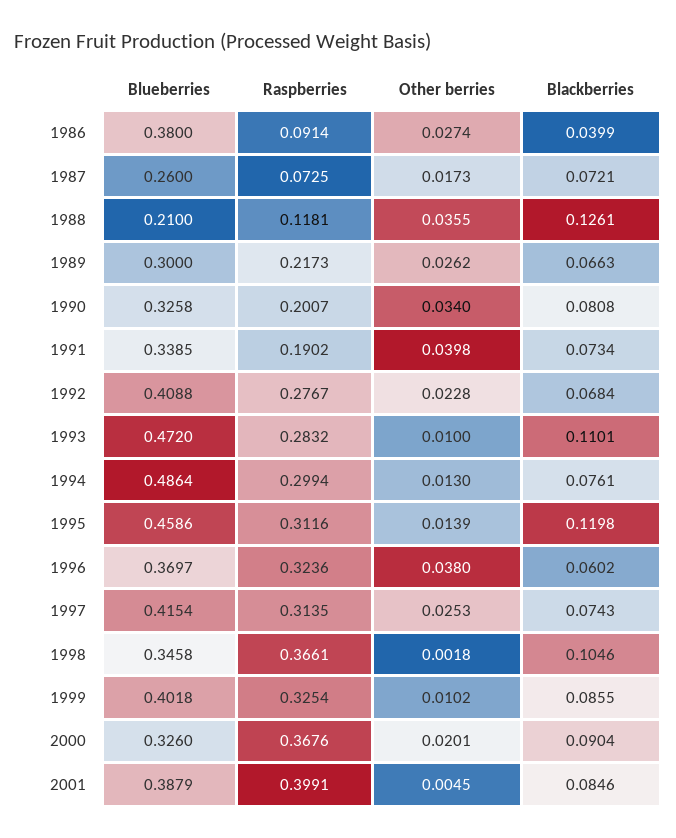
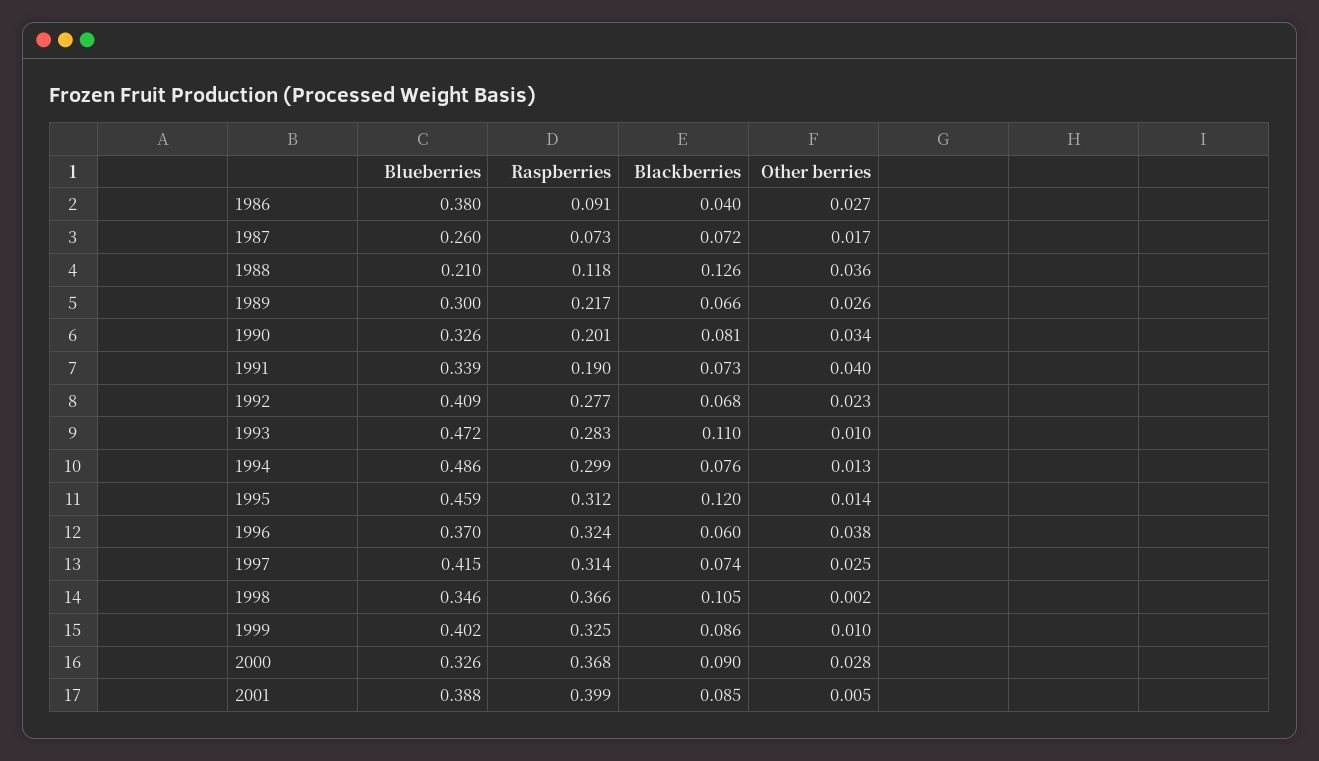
Other berries, 2000: 0.0201 -> 0.028

